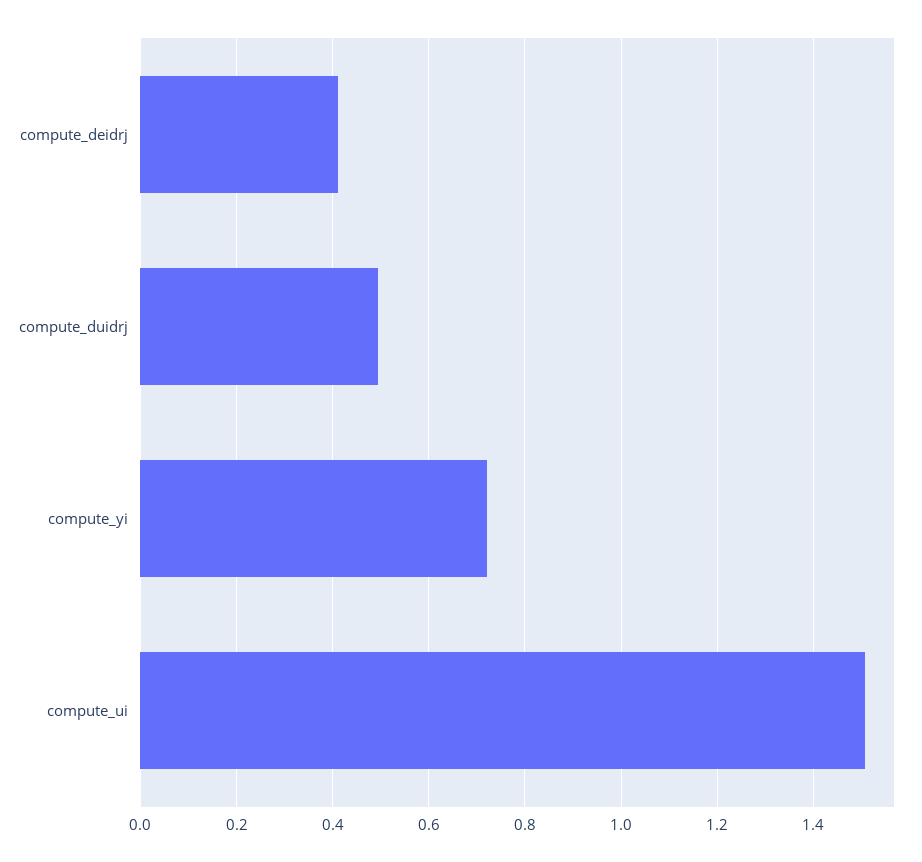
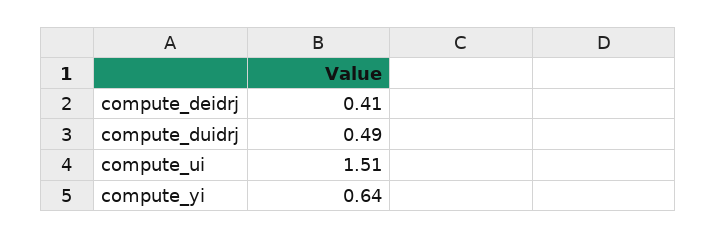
compute_yi: 0.72 -> 0.64

